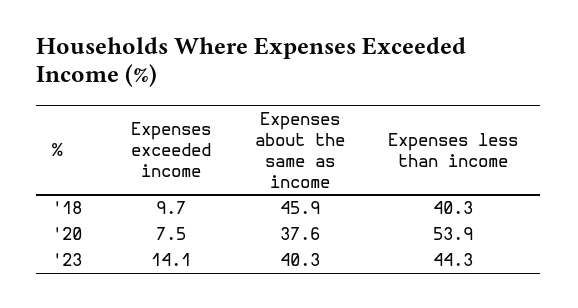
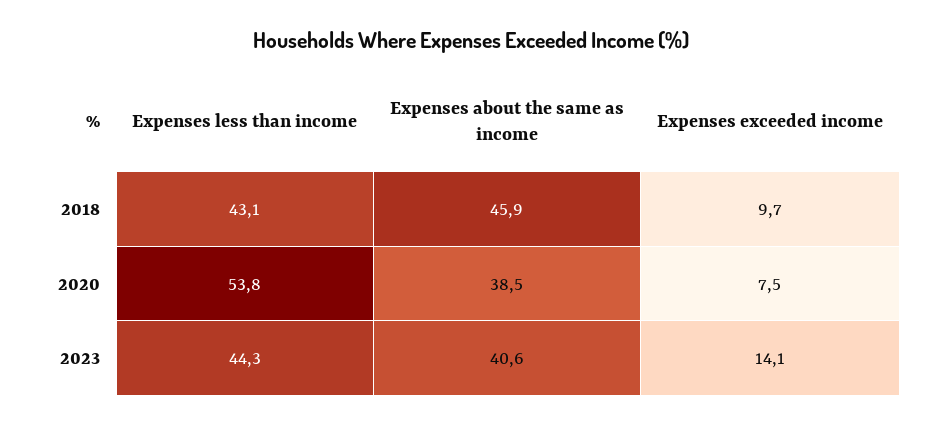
Expenses less than income, '18: 40.3 -> 43.1
Expenses about the same as income, '20: 37.6 -> 38.5
Expenses less than income, '20: 53.9 -> 53.8
Expenses about the same as income, '23: 40.3 -> 40.6

